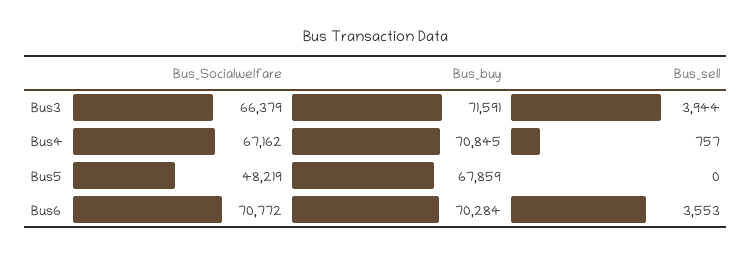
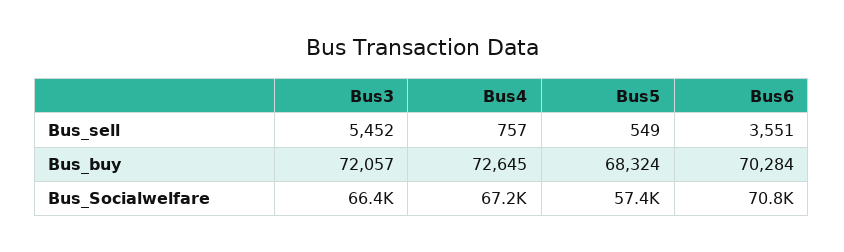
Bus_buy, Bus3: 71591 -> 72057
Bus_sell, Bus3: 3944 -> 5452
Bus_buy, Bus4: 70845 -> 72645
Bus_Socialwelfare, Bus5: 48219 -> 57400
Bus_buy, Bus5: 67859 -> 68324
Bus_sell, Bus5: 0 -> 549
Bus_sell, Bus6: 3553 -> 3551

